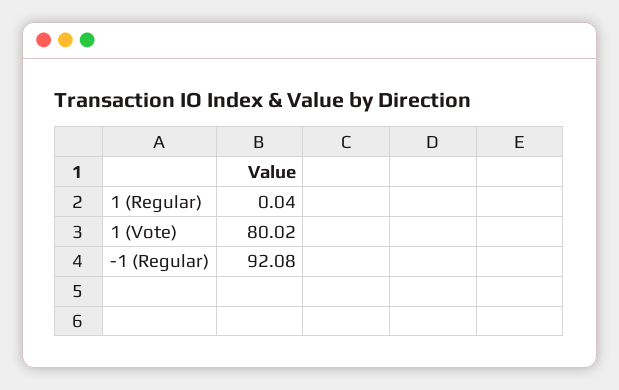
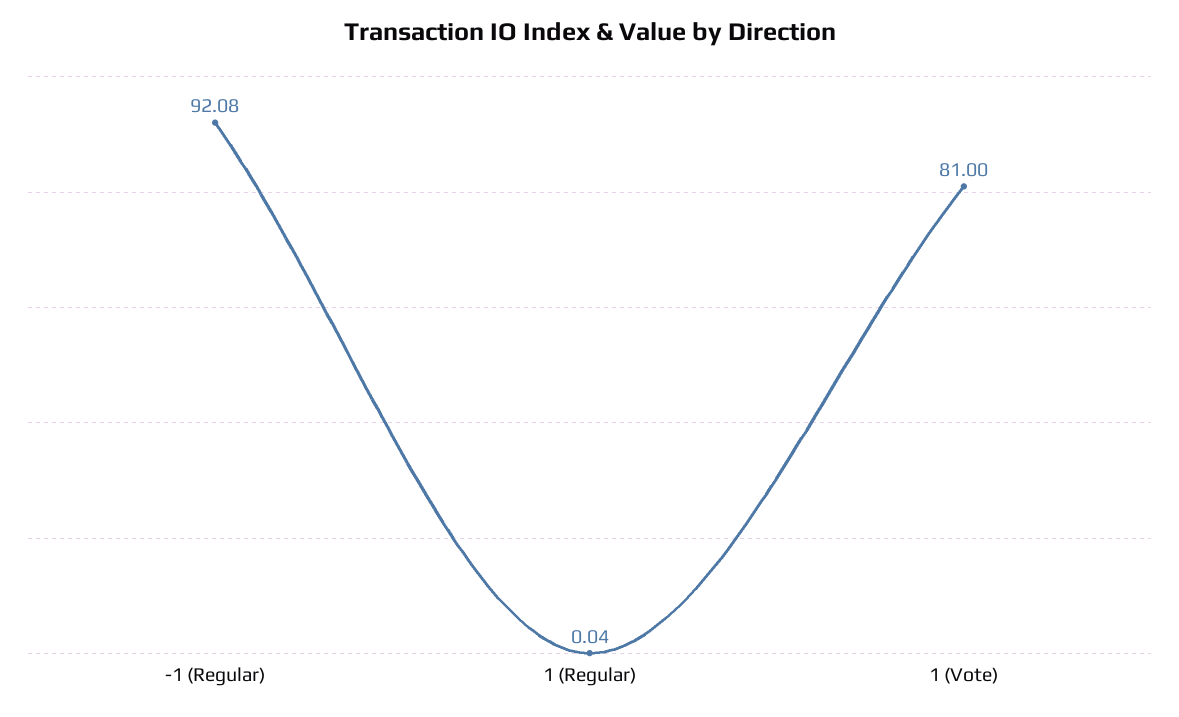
1 (Vote): 80.02 -> 81

